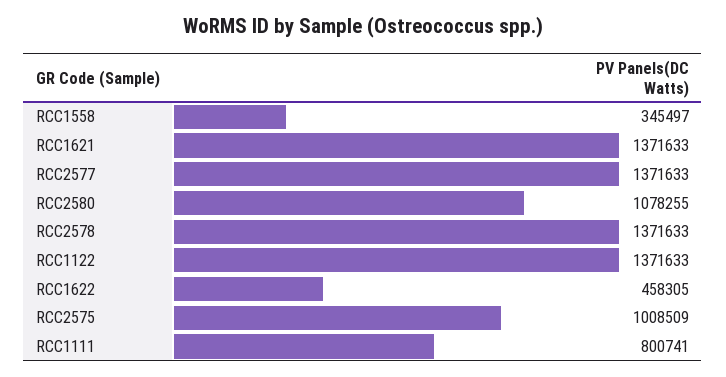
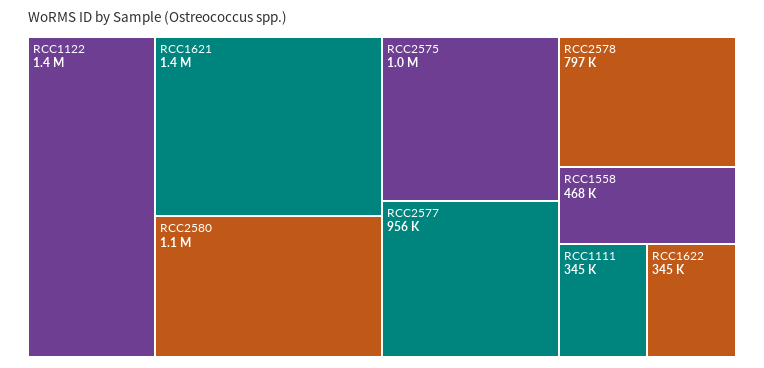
RCC1558: 345497 -> 468000
RCC2577: 1371633 -> 956000
RCC2578: 1371633 -> 797000
RCC1622: 458305 -> 345000
RCC1111: 800741 -> 345000

